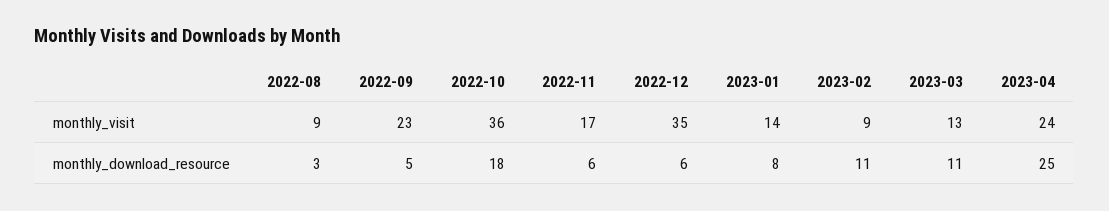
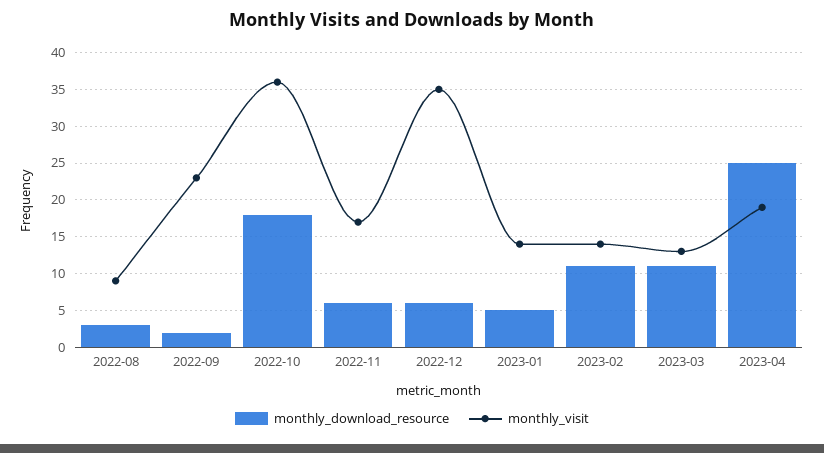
monthly_visit, 2023-02: 9 -> 14
monthly_visit, 2023-04: 24 -> 19
monthly_download_resource, 2022-09: 5 -> 2
monthly_download_resource, 2023-01: 8 -> 5

